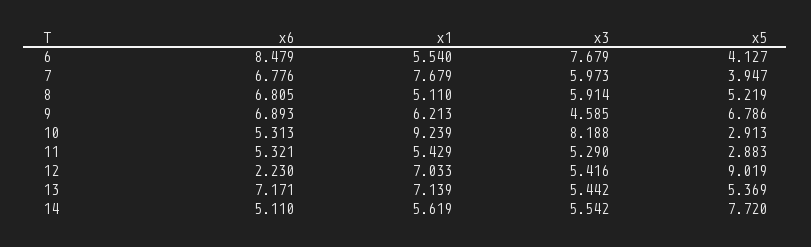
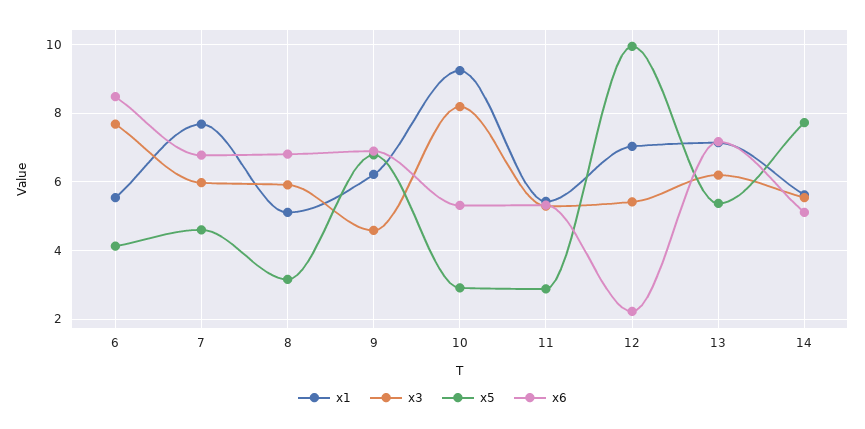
x5, 7: 3.947 -> 4.6
x5, 8: 5.219 -> 3.2
x5, 12: 9.019 -> 10
x3, 13: 5.442 -> 6.2

